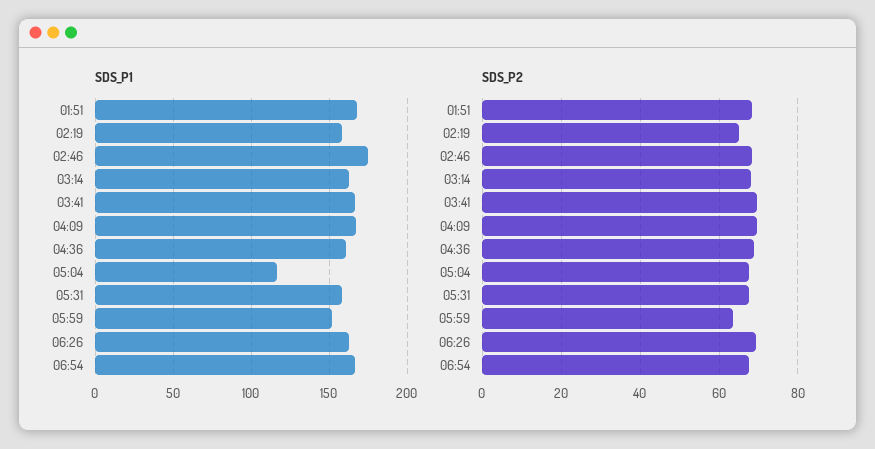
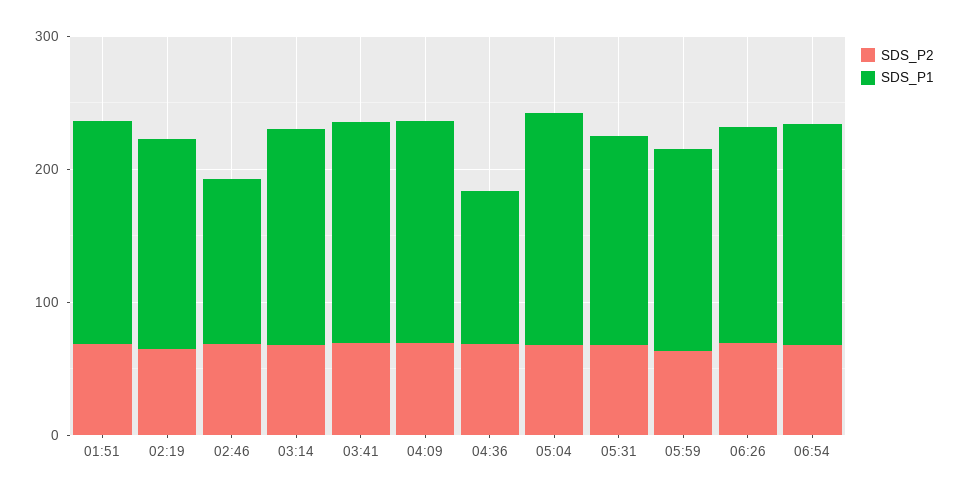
SDS_P1, 02:46: 175 -> 120
SDS_P1, 04:36: 160 -> 120
SDS_P1, 05:04: 115 -> 180

